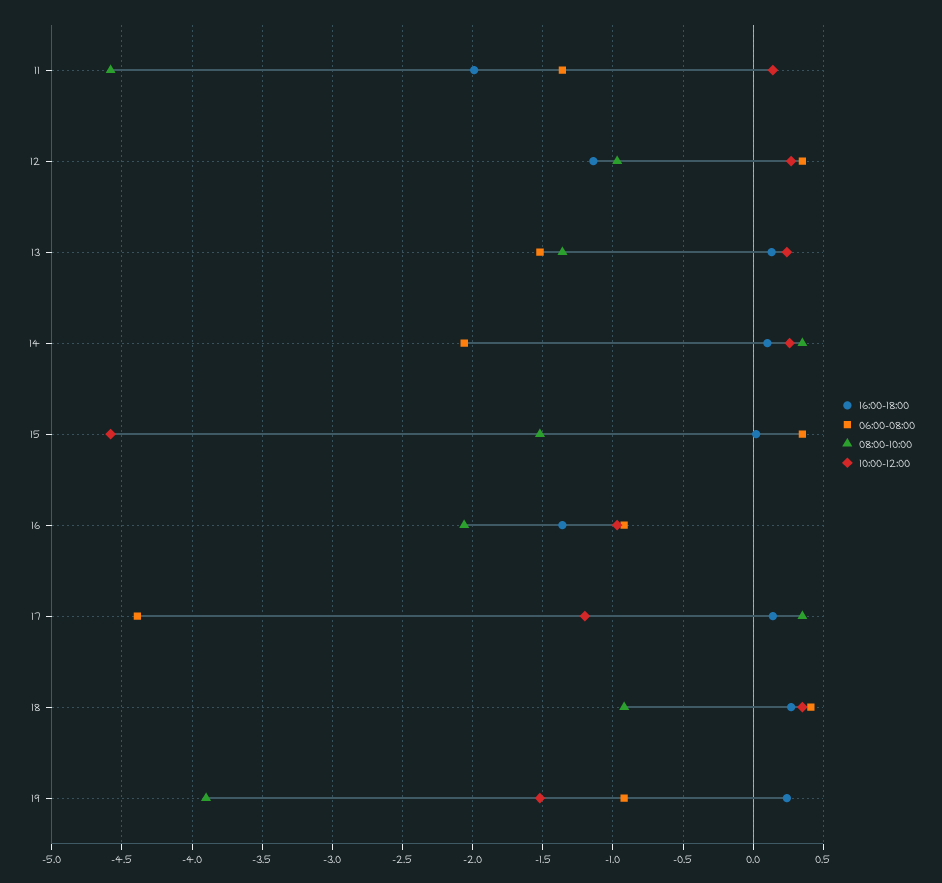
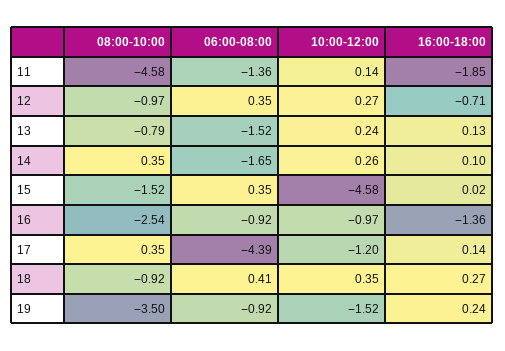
16:00-18:00, 11: -2 -> -1.85
16:00-18:00, 12: -1.15 -> -0.71
08:00-10:00, 13: -1.35 -> -0.79
06:00-08:00, 14: -2.05 -> -1.65
08:00-10:00, 16: -2.05 -> -2.54
08:00-10:00, 19: -3.9 -> -3.5

